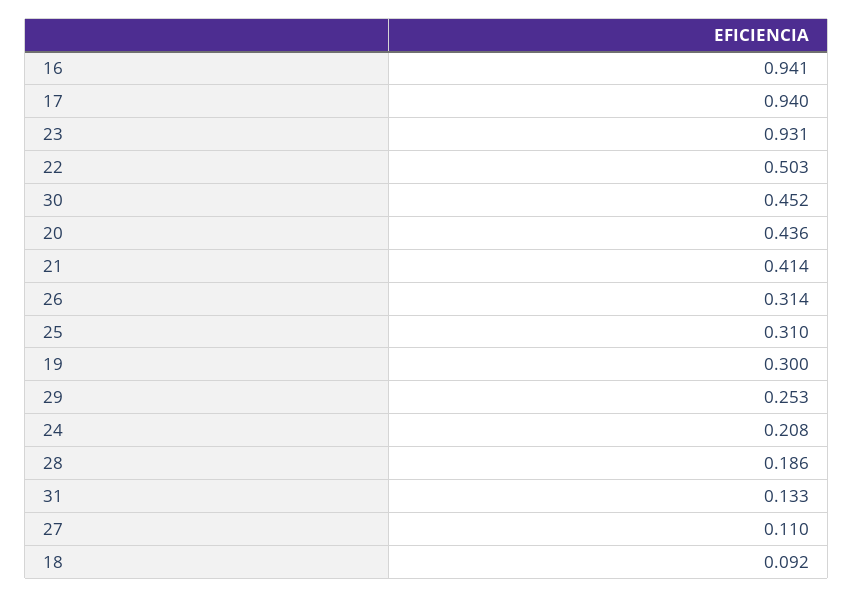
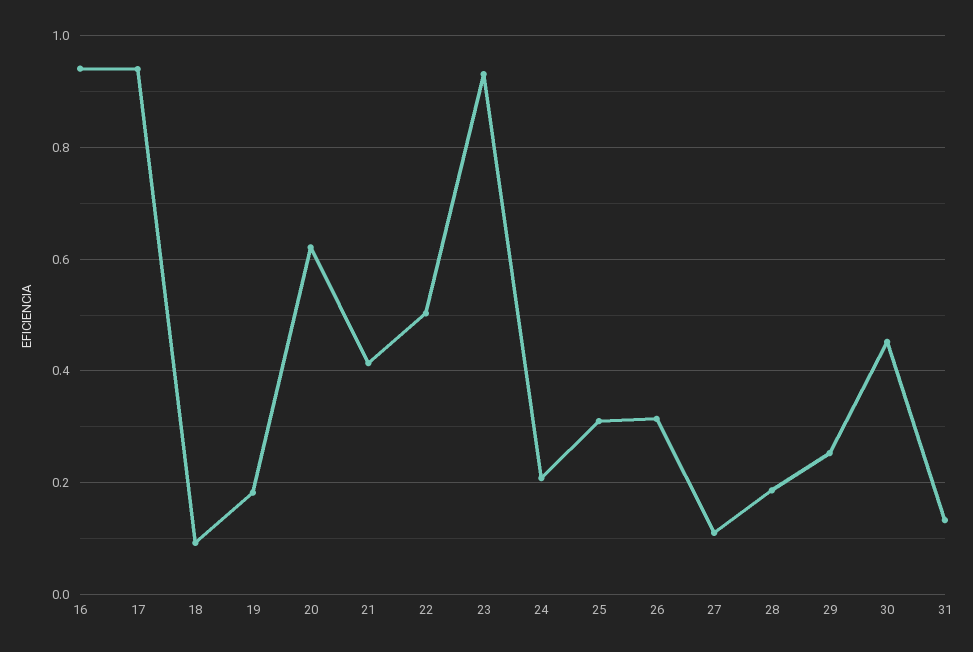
20: 0.436 -> 0.62
19: 0.3 -> 0.18

